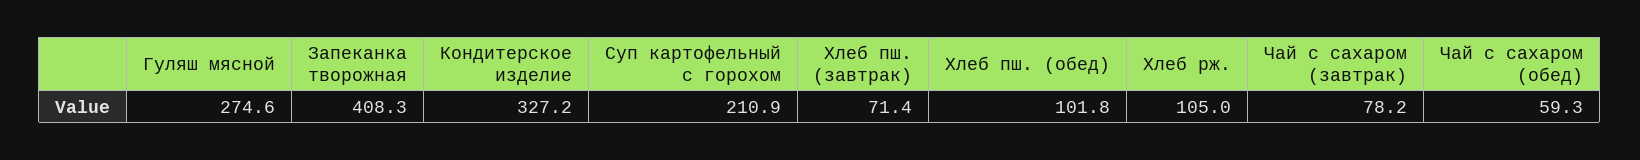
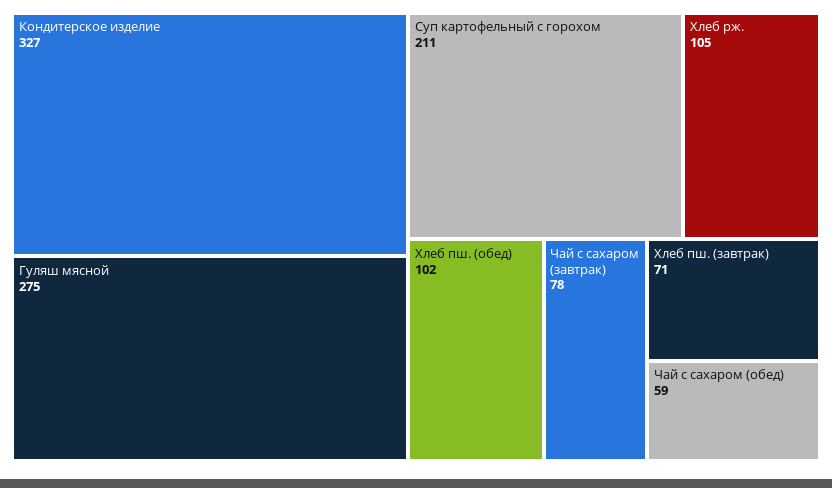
Запеканка творожная: 408.3 -> none

